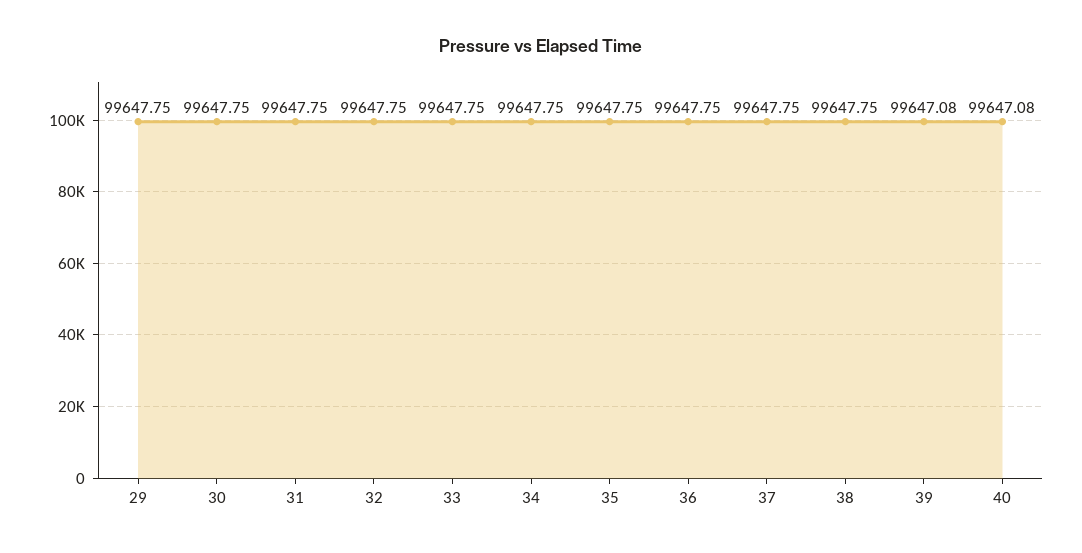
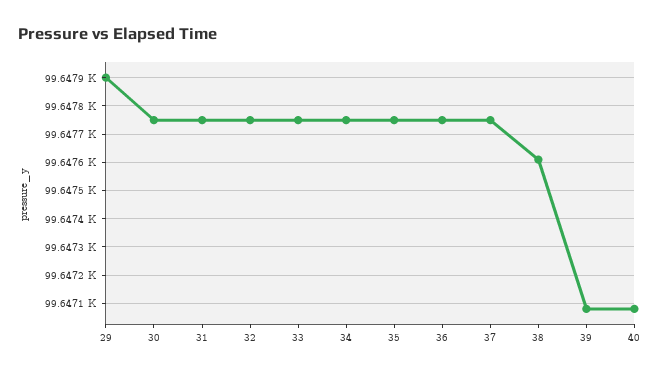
29: 99647.75 -> 99647.9
38: 99647.75 -> 99647.6

